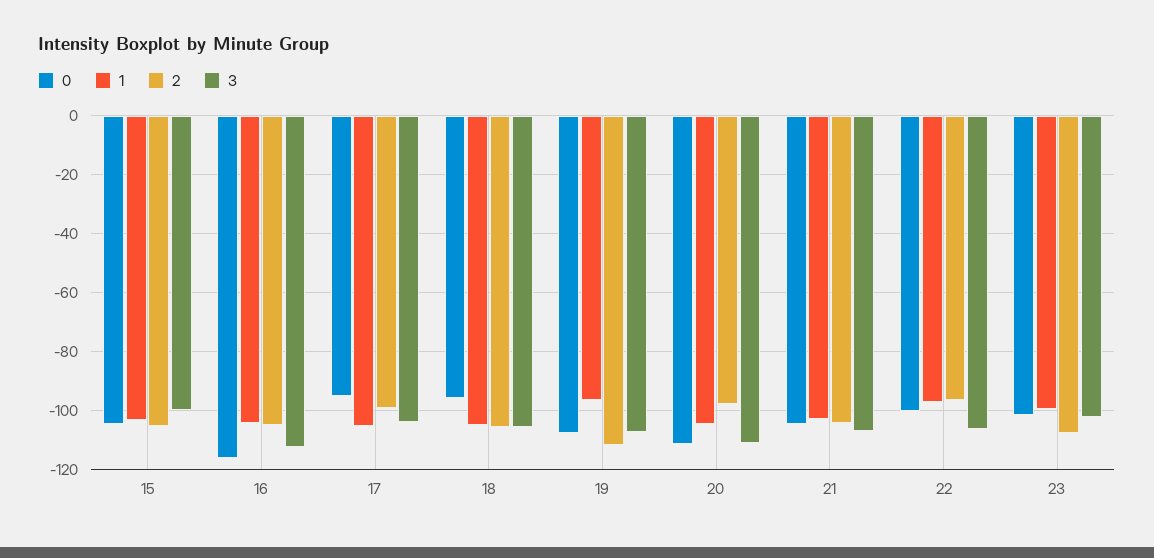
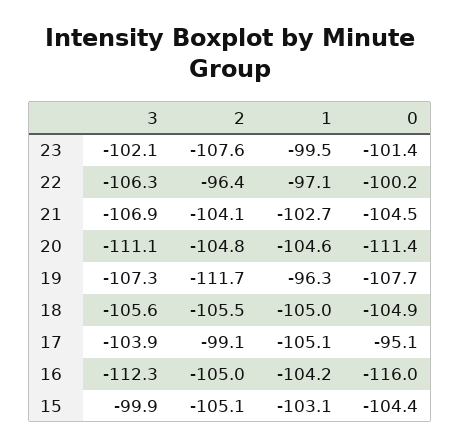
0, 18: -95 -> -104.9
2, 20: -97.5 -> -104.8

